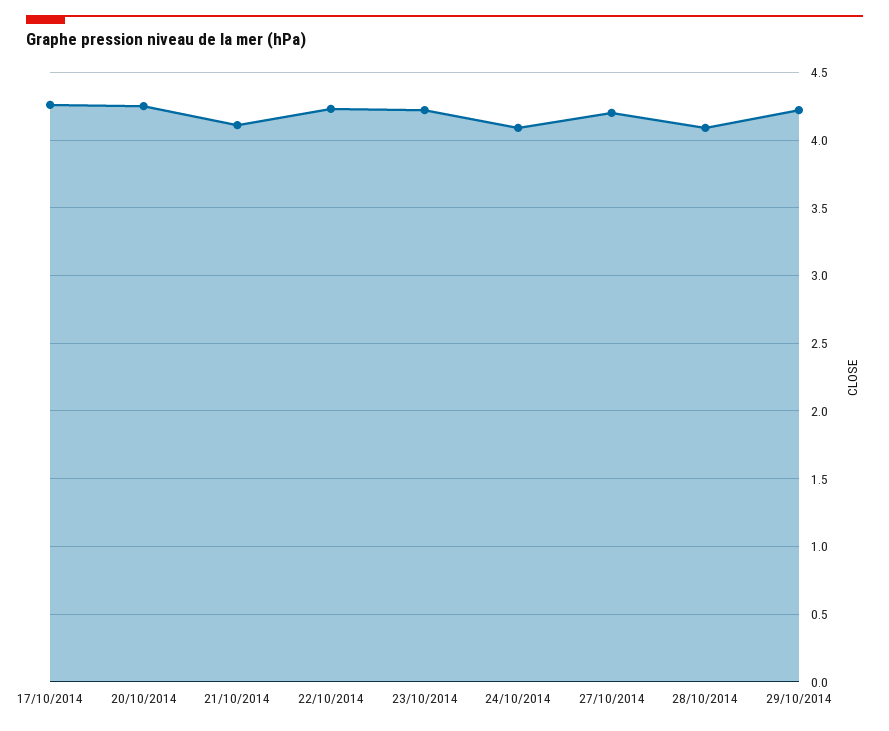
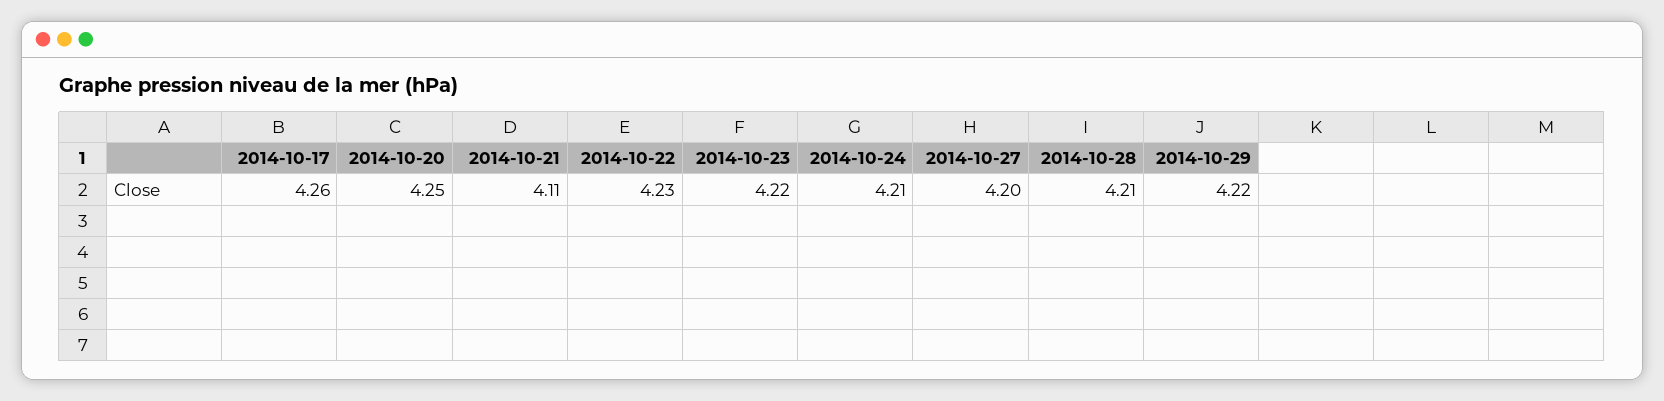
24/10/2014: 4.1 -> 4.21
28/10/2014: 4.1 -> 4.21

